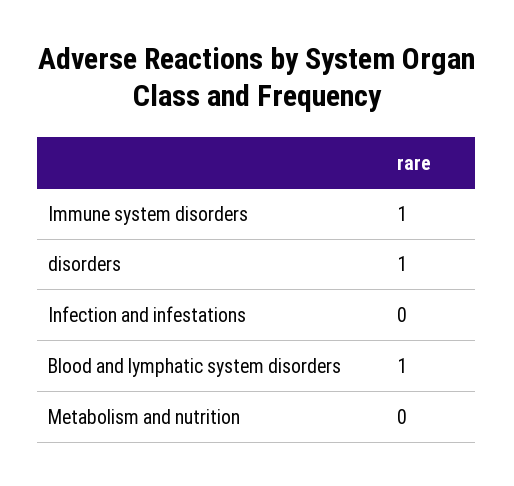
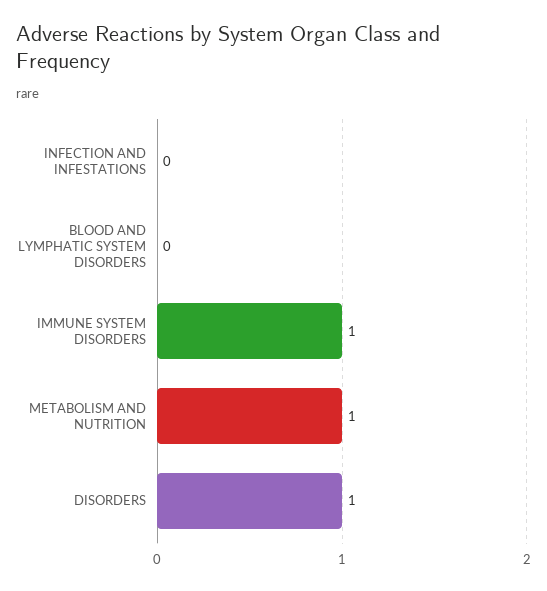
Blood and lymphatic system disorders: 1 -> 0
Metabolism and nutrition: 0 -> 1

